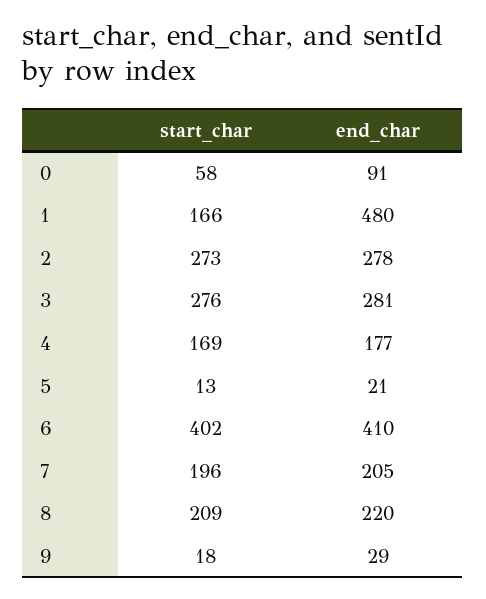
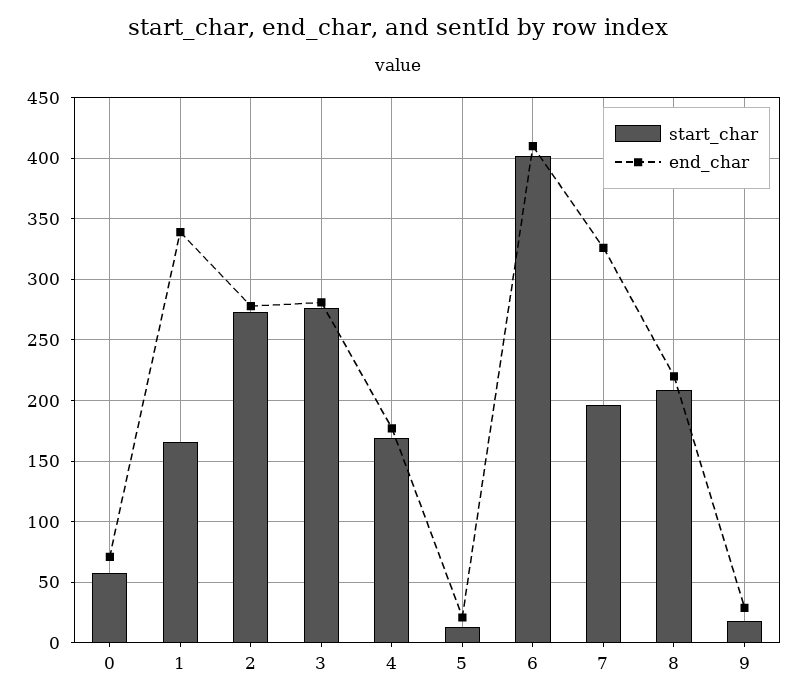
end_char, 0: 91 -> 70
end_char, 1: 480 -> 340
end_char, 7: 205 -> 325

